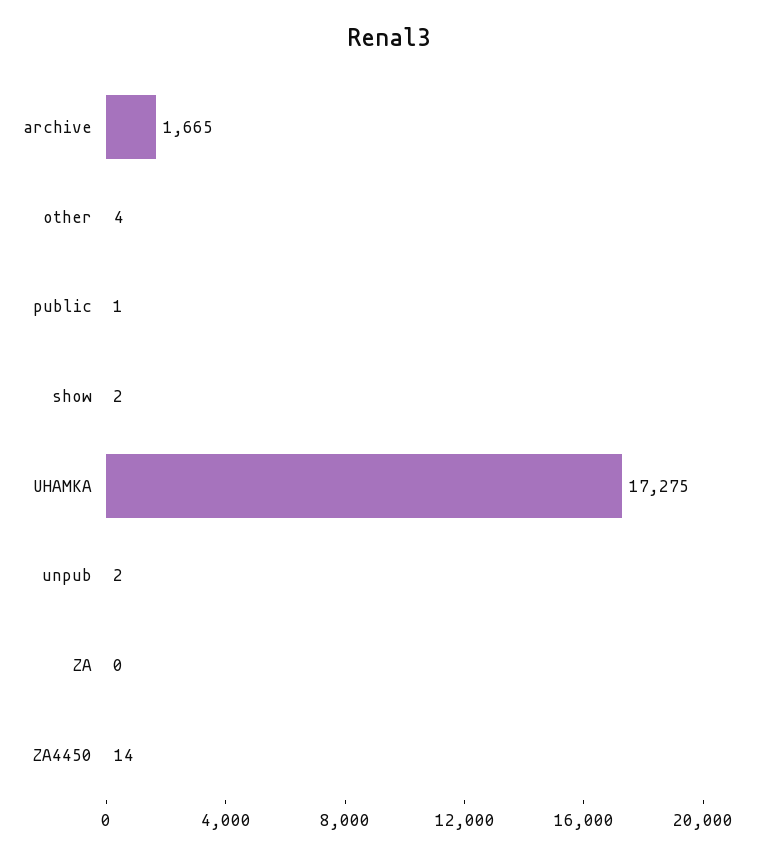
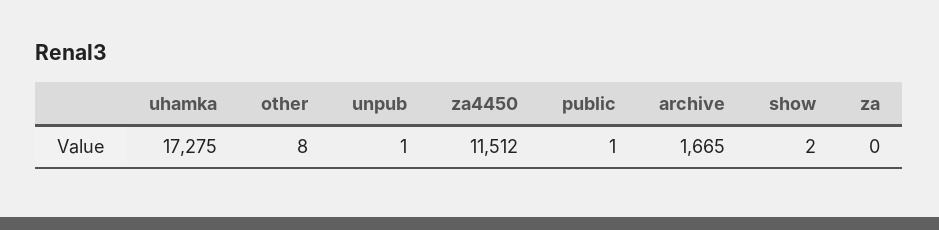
other: 4 -> 8
unpub: 2 -> 1
ZA4450: 14 -> 11512

